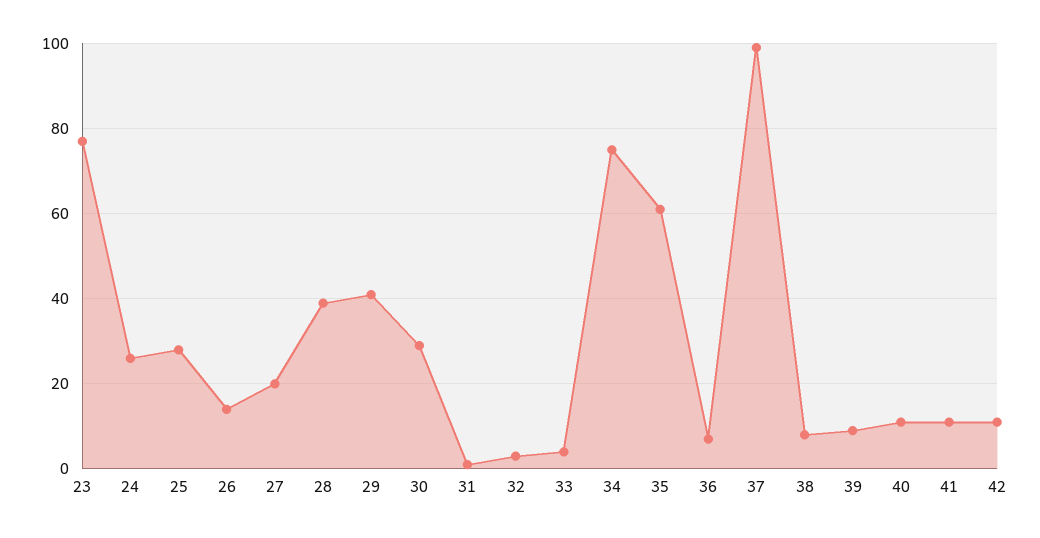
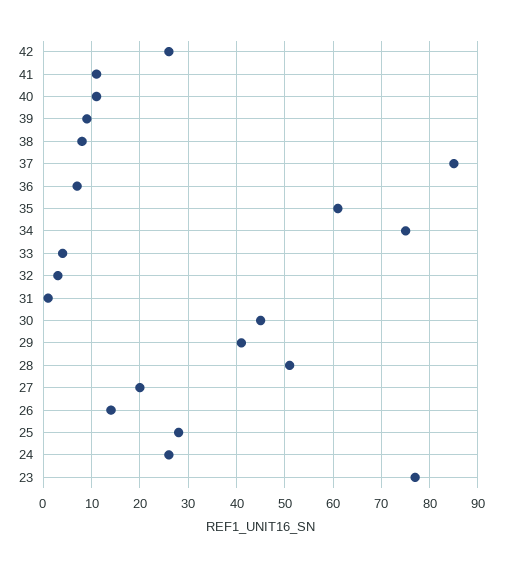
28: 40 -> 50
30: 30 -> 45
37: 100 -> 85
42: 10 -> 25

